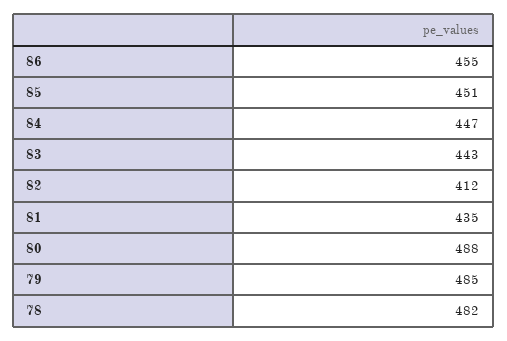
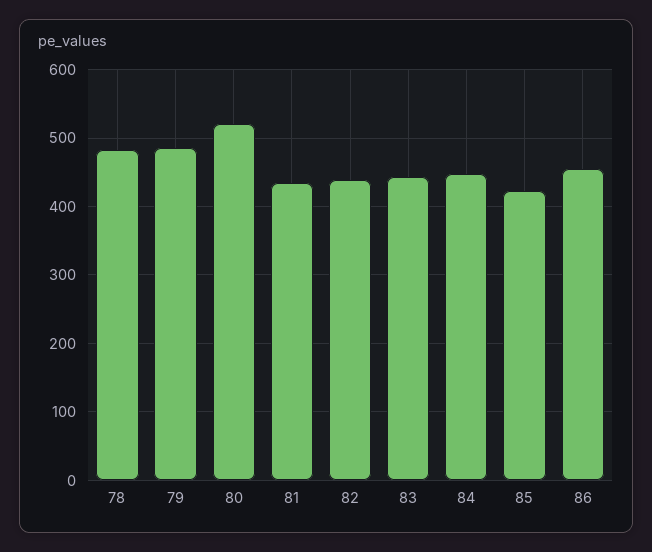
85: 451 -> 420
82: 412 -> 440
80: 488 -> 520

